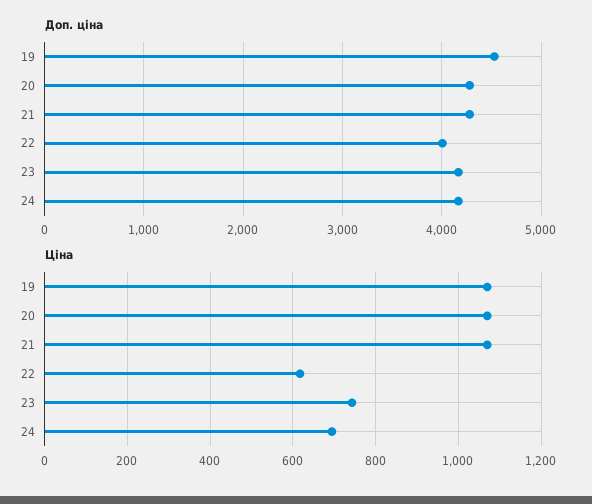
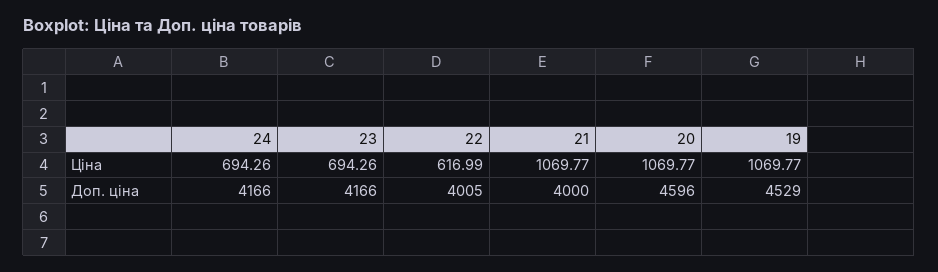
Доп. ціна, 20: 4300 -> 4596
Доп. ціна, 21: 4300 -> 4000
Ціна, 23: 740 -> 694.26

